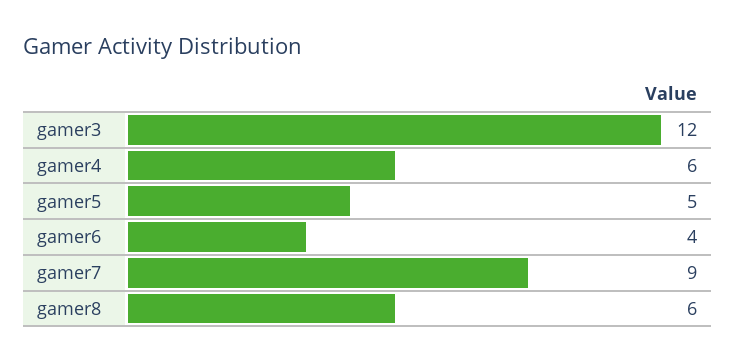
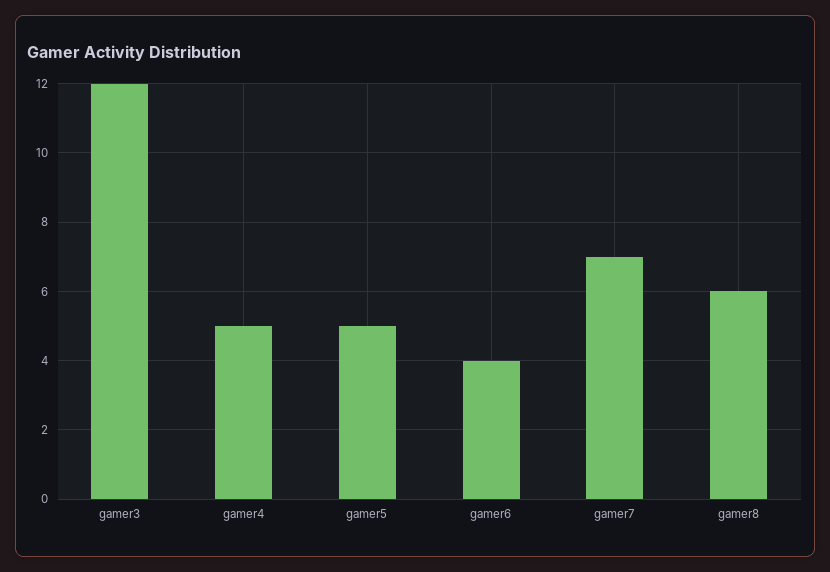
gamer4: 6 -> 5
gamer7: 9 -> 7

